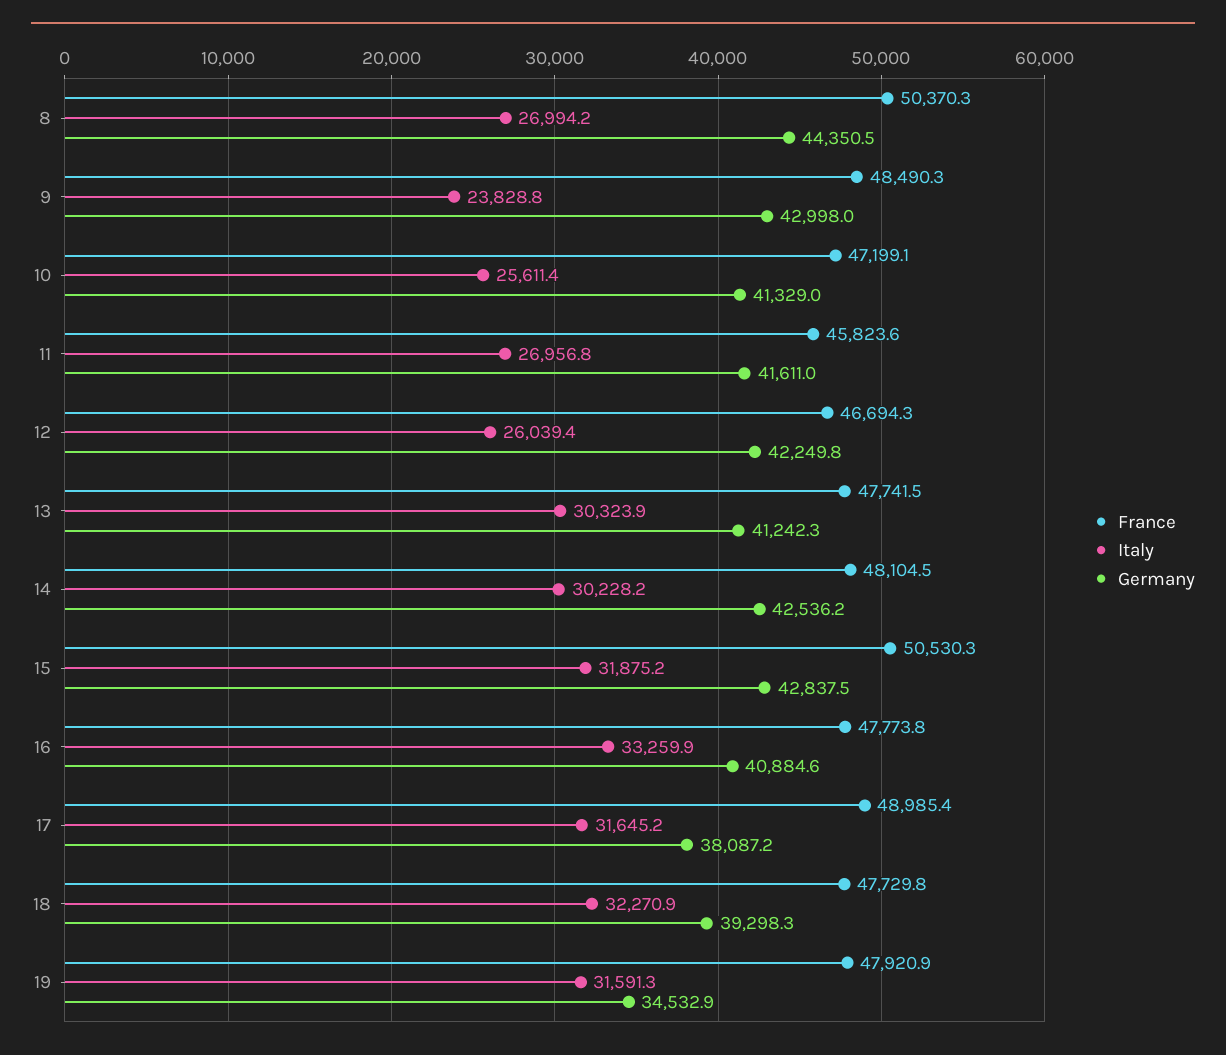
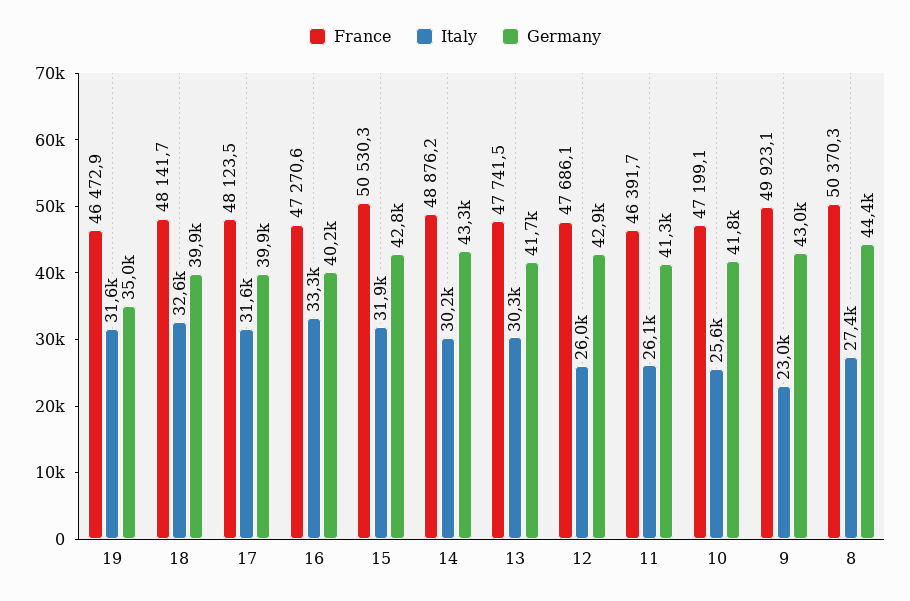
Italy, 8: 26994.2 -> 27400
France, 9: 48490.3 -> 49923.1
Italy, 9: 23828.8 -> 23000
Germany, 10: 41329 -> 41800
France, 11: 45823.6 -> 46391.7
Italy, 11: 26956.8 -> 26100
Germany, 11: 41611 -> 41300
France, 12: 46694.3 -> 47686.1
Germany, 12: 42249.8 -> 42900
Germany, 13: 41242.3 -> 41700
France, 14: 48104.5 -> 48876.2
Germany, 14: 42536.2 -> 43300
France, 16: 47773.8 -> 47270.6
Germany, 16: 40884.6 -> 40200
France, 17: 48985.4 -> 48123.5
Germany, 17: 38087.2 -> 39900
France, 18: 47729.8 -> 48141.7
Italy, 18: 32270.9 -> 32600
Germany, 18: 39298.3 -> 39900
France, 19: 47920.9 -> 46472.9
Germany, 19: 34532.9 -> 35000

